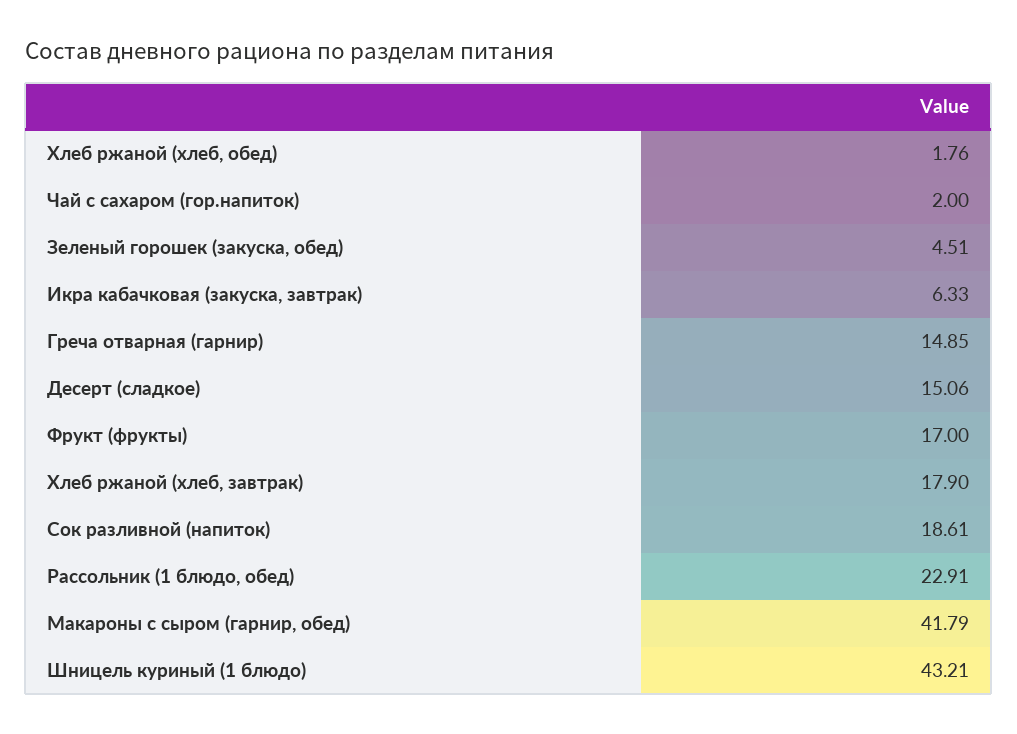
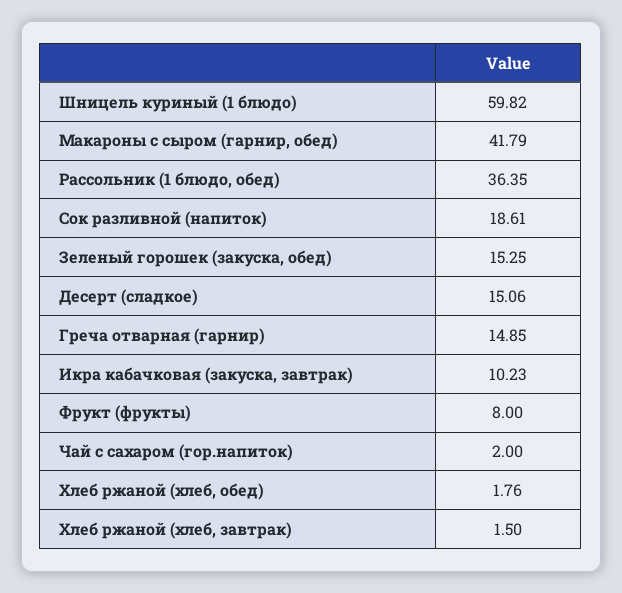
Зеленый горошек (закуска, обед): 4.51 -> 15.25
Икра кабачковая (закуска, завтрак): 6.33 -> 10.23
Фрукт (фрукты): 17 -> 8
Хлеб ржаной (хлеб, завтрак): 17.9 -> 1.5
Рассольник (1 блюдо, обед): 22.91 -> 36.35
Шницель куриный (1 блюдо): 43.21 -> 59.82

